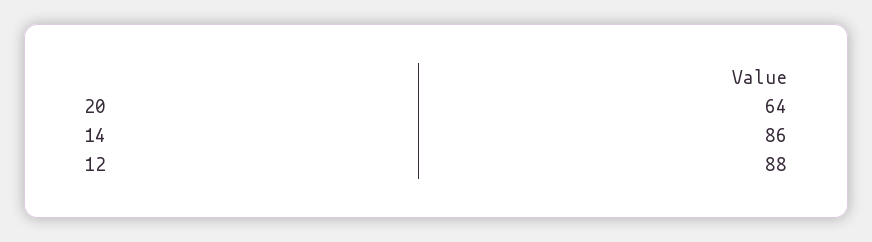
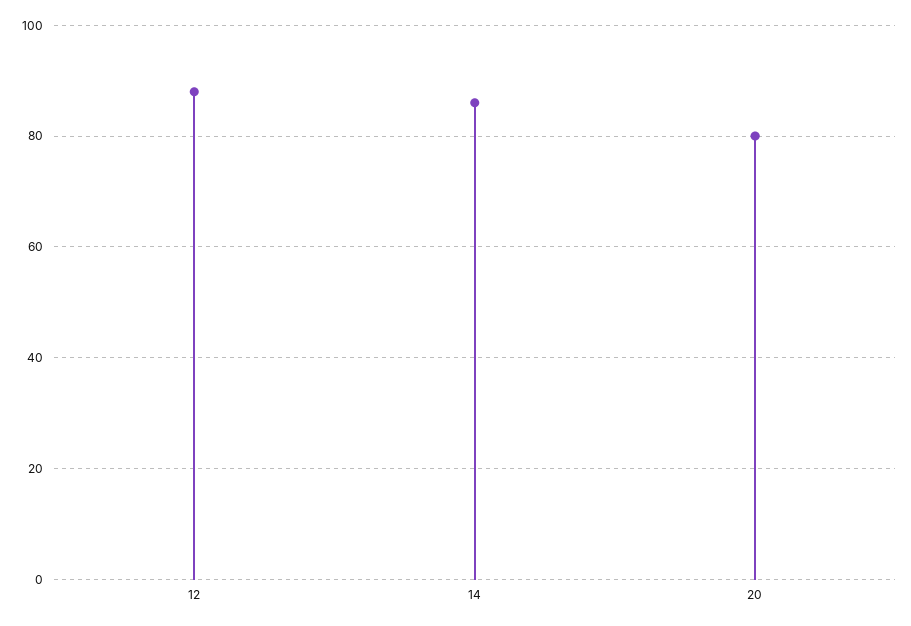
20: 64 -> 80

